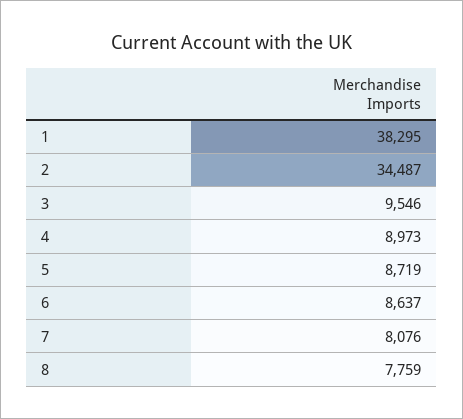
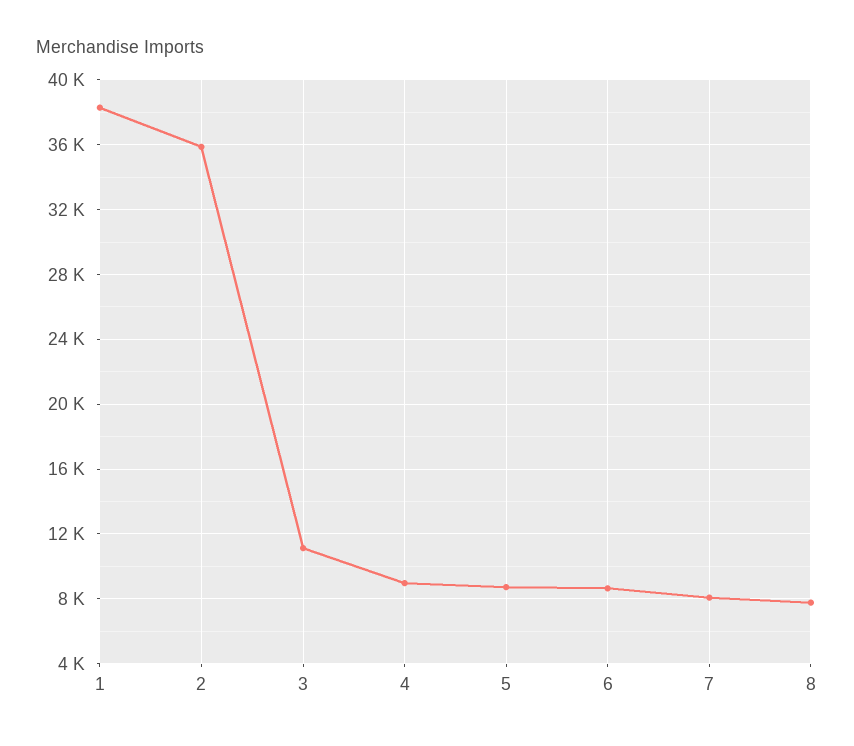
2: 34487 -> 36000
3: 9546 -> 11000

